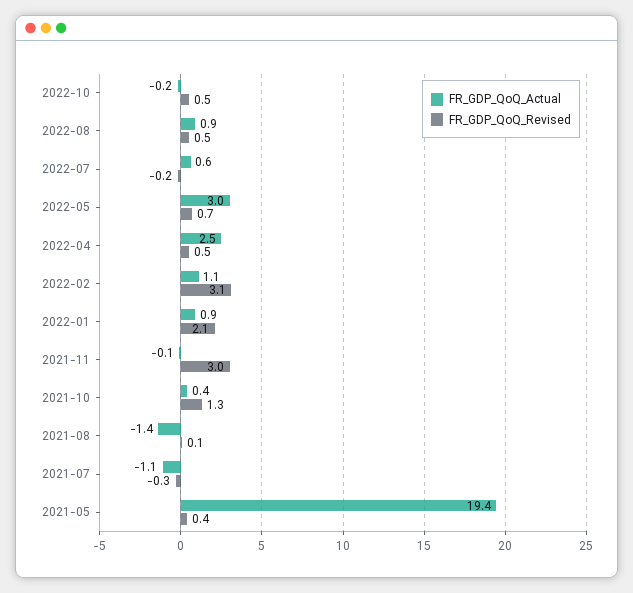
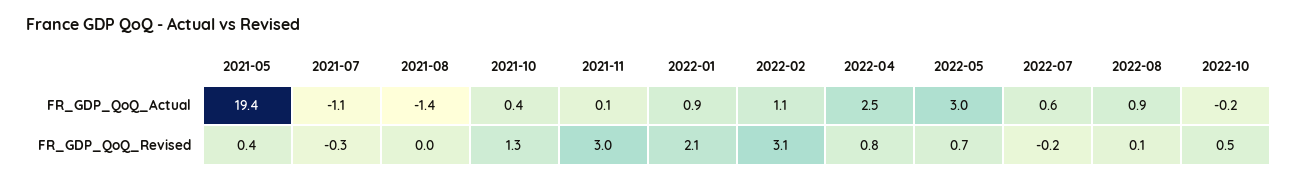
FR_GDP_QoQ_Revised, 2022-08: 0.5 -> 0.1
FR_GDP_QoQ_Revised, 2022-04: 0.5 -> 0.8
FR_GDP_QoQ_Actual, 2021-11: -0.1 -> 0.1
FR_GDP_QoQ_Revised, 2021-08: 0.1 -> 0

